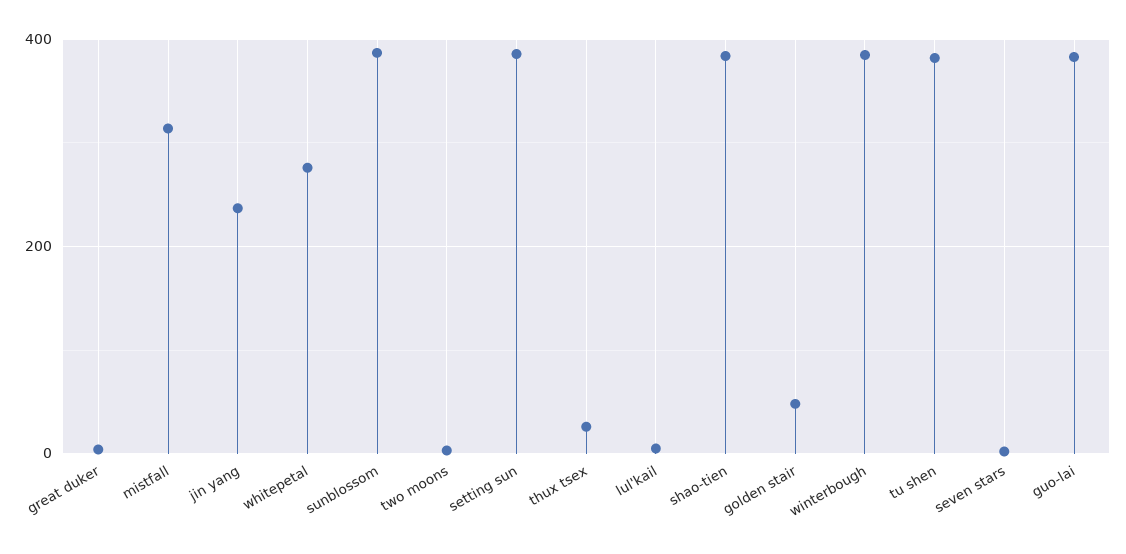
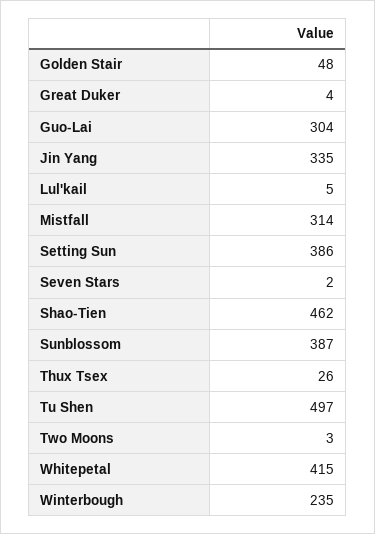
jin yang: 240 -> 335
whitepetal: 280 -> 415
shao-tien: 380 -> 462
winterbough: 380 -> 235
tu shen: 380 -> 497
guo-lai: 380 -> 304

